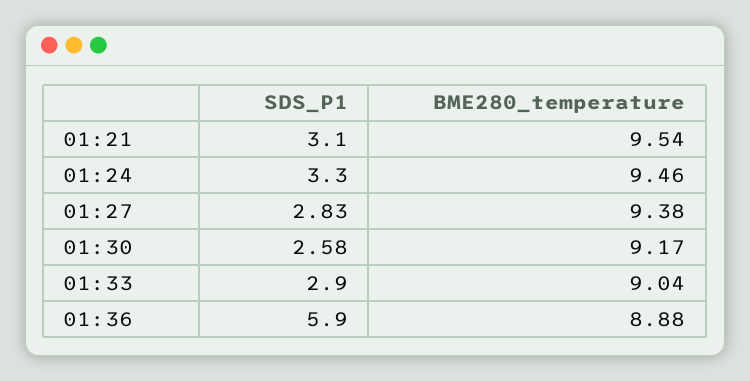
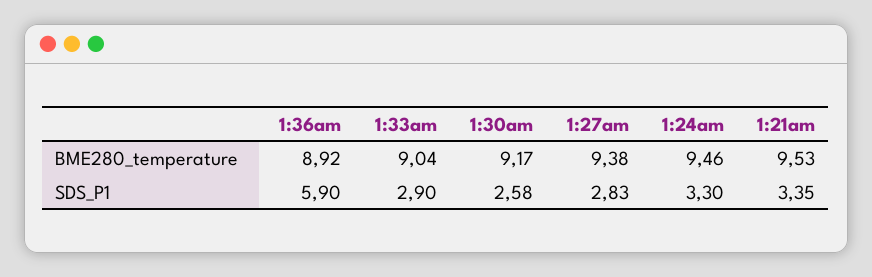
SDS_P1, 01:21: 3.1 -> 3.35
BME280_temperature, 01:21: 9.54 -> 9.53
BME280_temperature, 01:36: 8.88 -> 8.92

